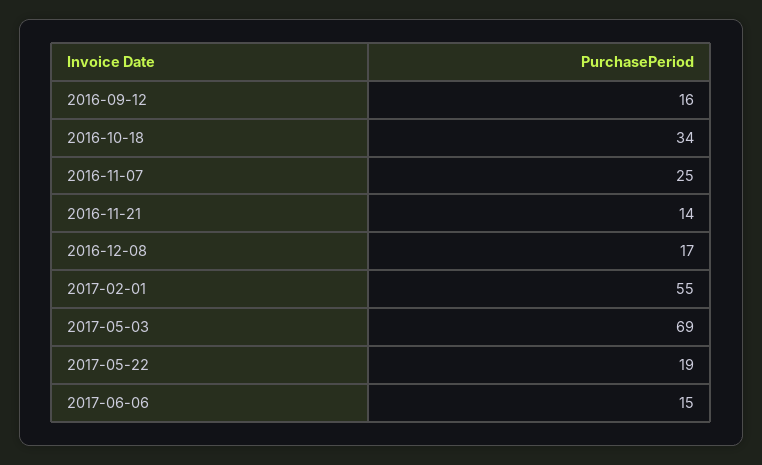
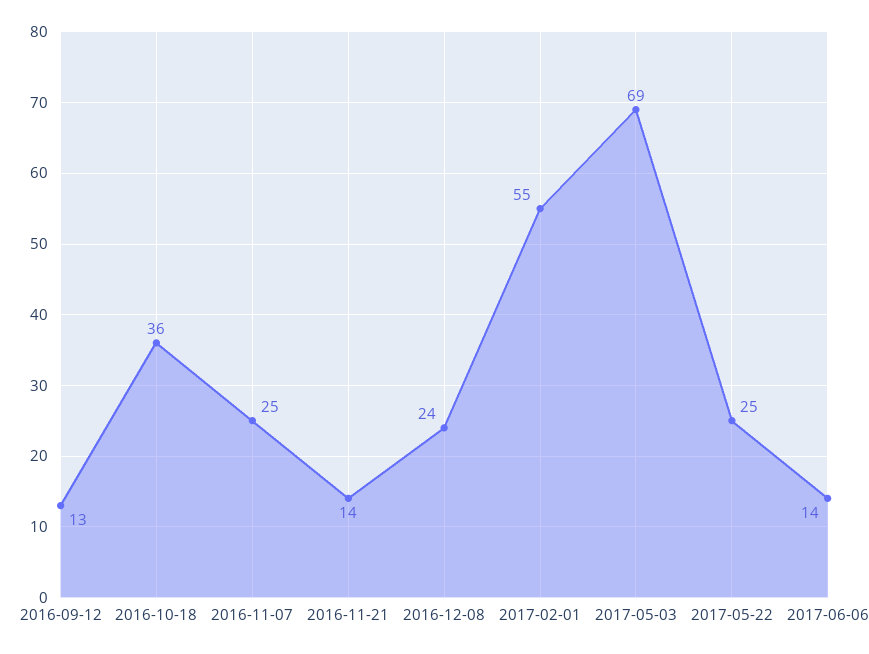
2016-09-12: 16 -> 13
2016-10-18: 34 -> 36
2016-12-08: 17 -> 24
2017-05-22: 19 -> 25
2017-06-06: 15 -> 14

